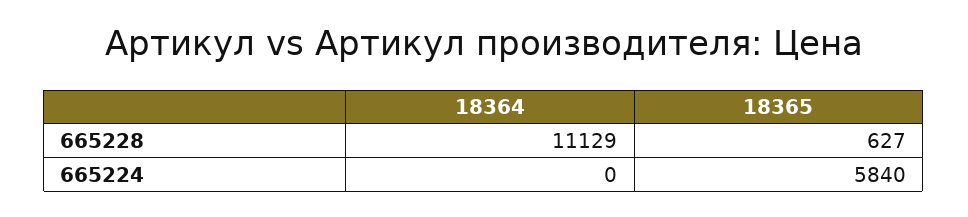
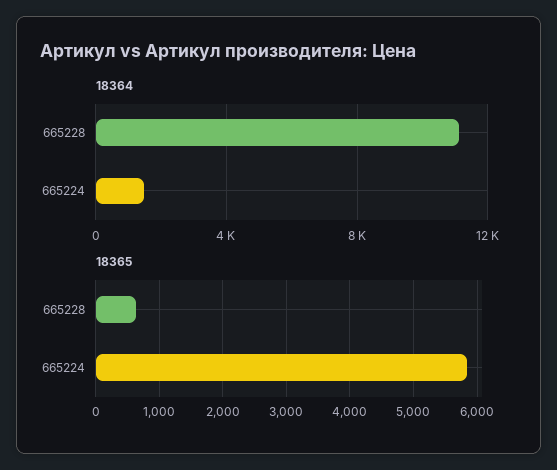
18364, 665224: 0 -> 1500

